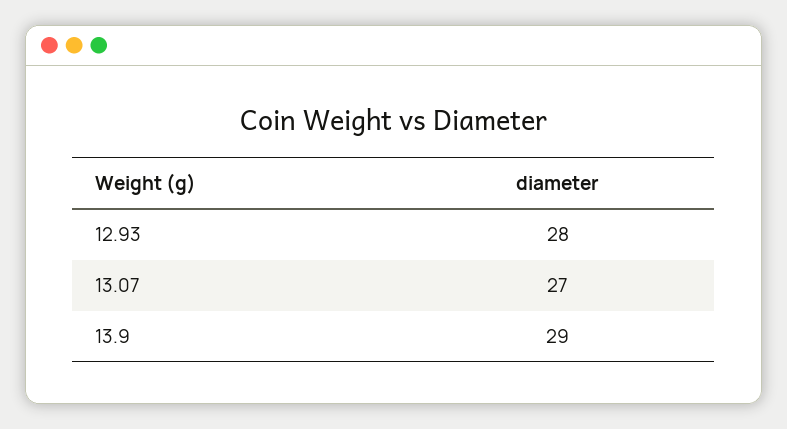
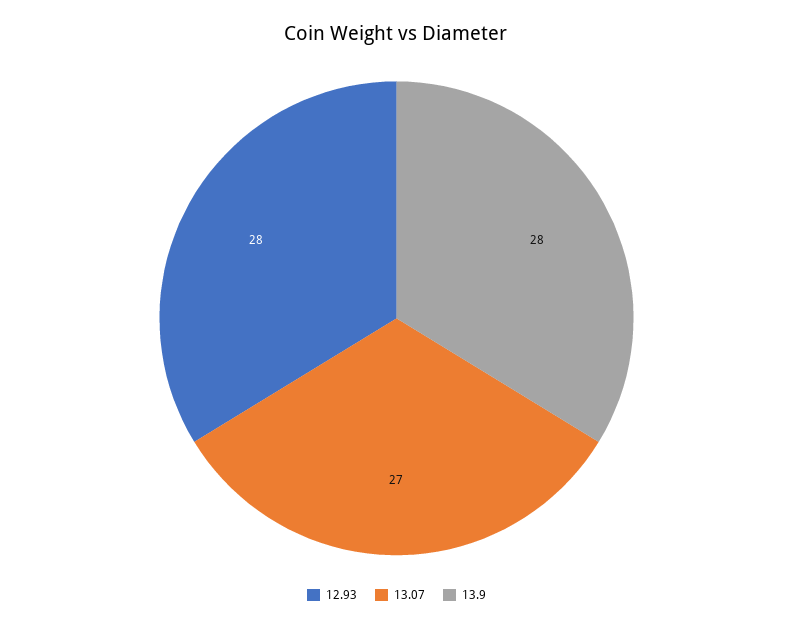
13.9: 29 -> 28

